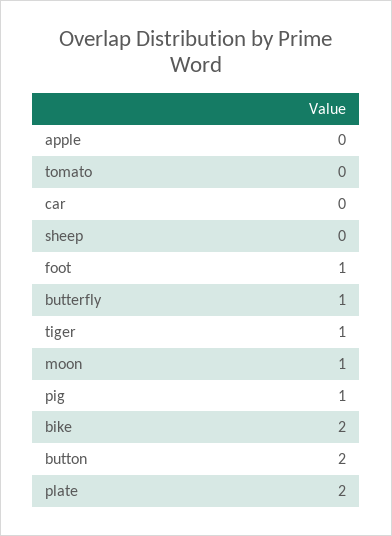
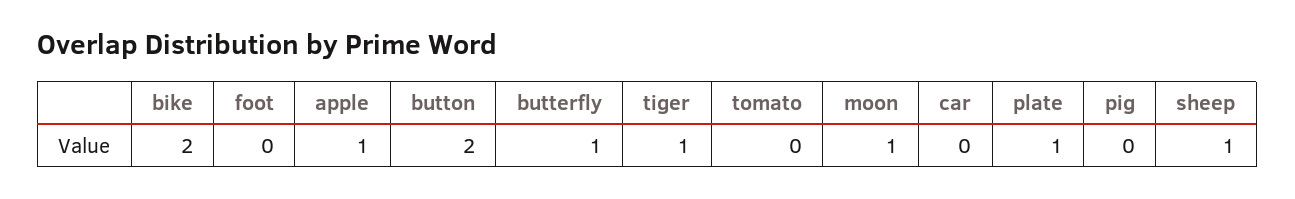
apple: 0 -> 1
sheep: 0 -> 1
foot: 1 -> 0
pig: 1 -> 0
plate: 2 -> 1

